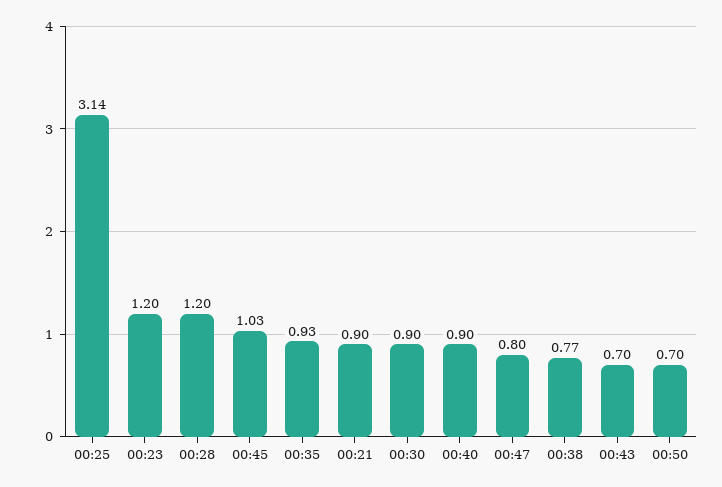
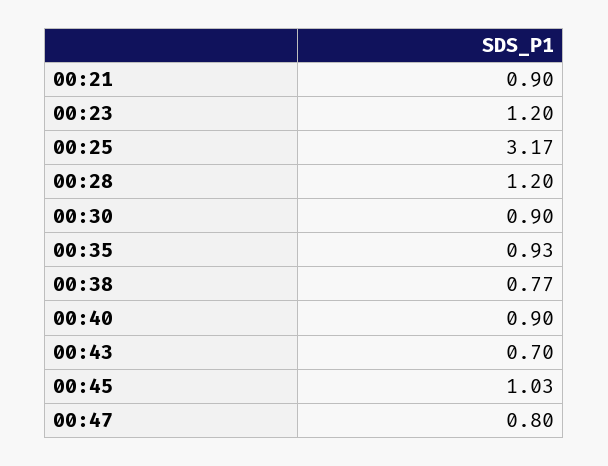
00:25: 3.14 -> 3.17
00:50: 0.7 -> none

